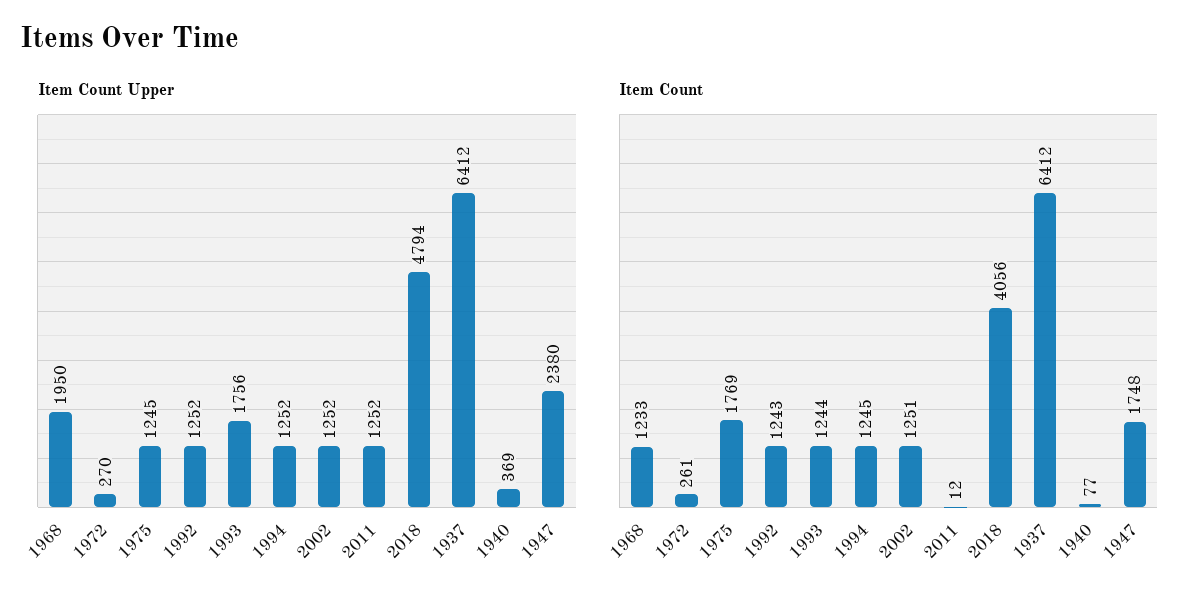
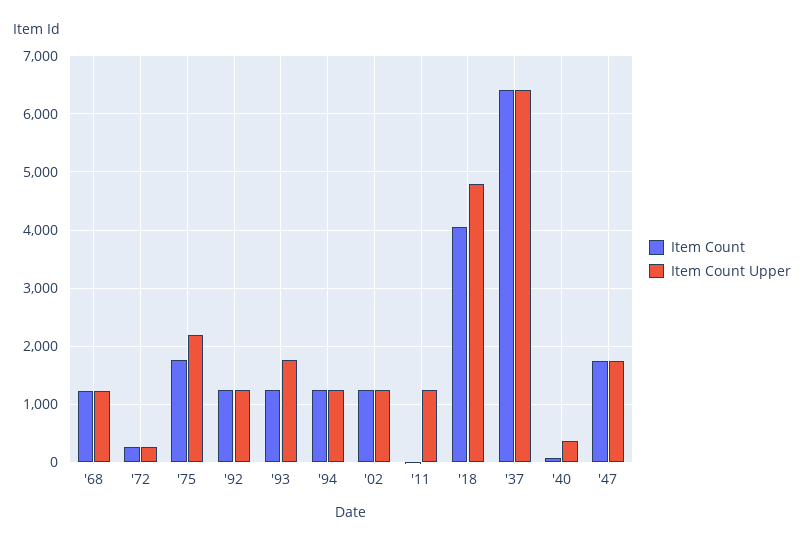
Item Count Upper, 1968: 1950 -> 1200
Item Count Upper, 1975: 1245 -> 2200
Item Count Upper, 1947: 2380 -> 1800

